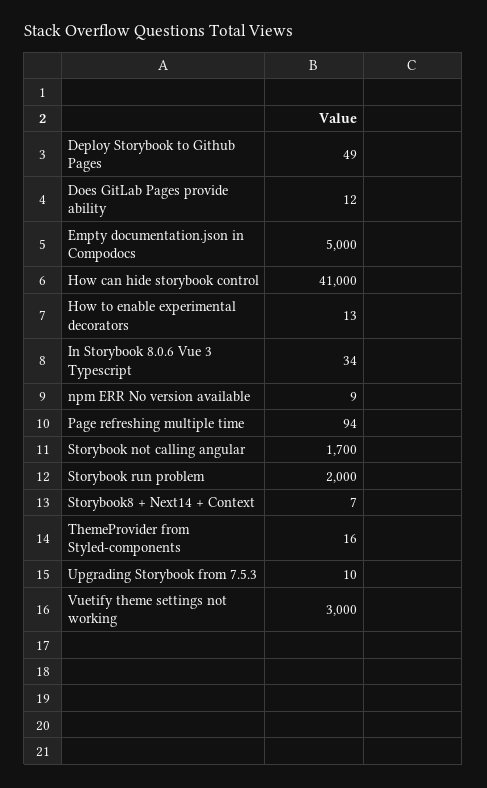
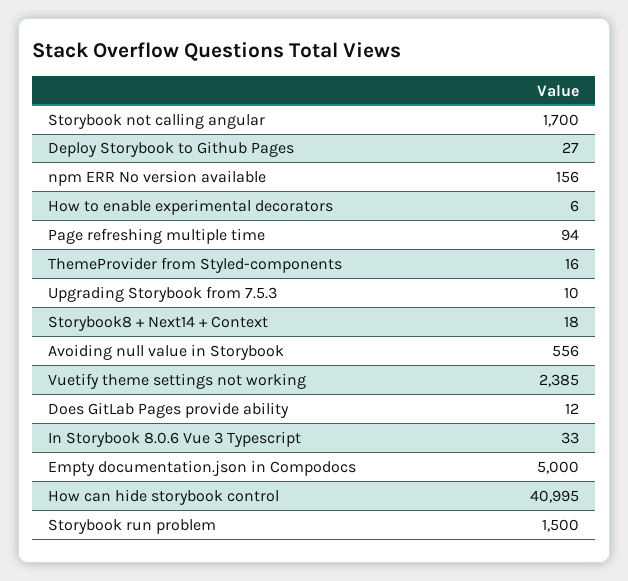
Deploy Storybook to Github Pages: 49 -> 27
How can hide storybook control: 41000 -> 40995
How to enable experimental decorators: 13 -> 6
In Storybook 8.0.6 Vue 3 Typescript: 34 -> 33
npm ERR No version available: 9 -> 156
Storybook run problem: 2000 -> 1500
Storybook8 + Next14 + Context: 7 -> 18
Vuetify theme settings not working: 3000 -> 2385
Avoiding null value in Storybook: none -> 556

